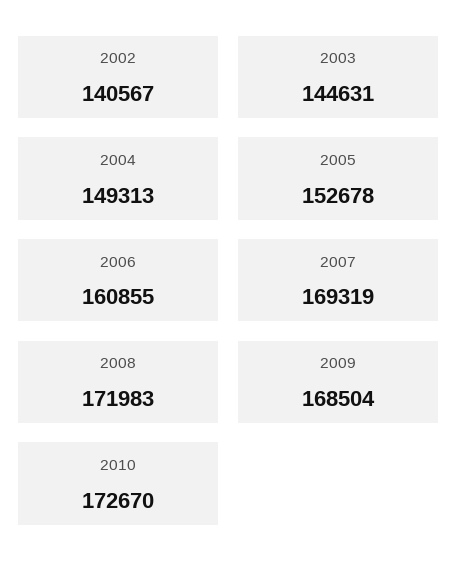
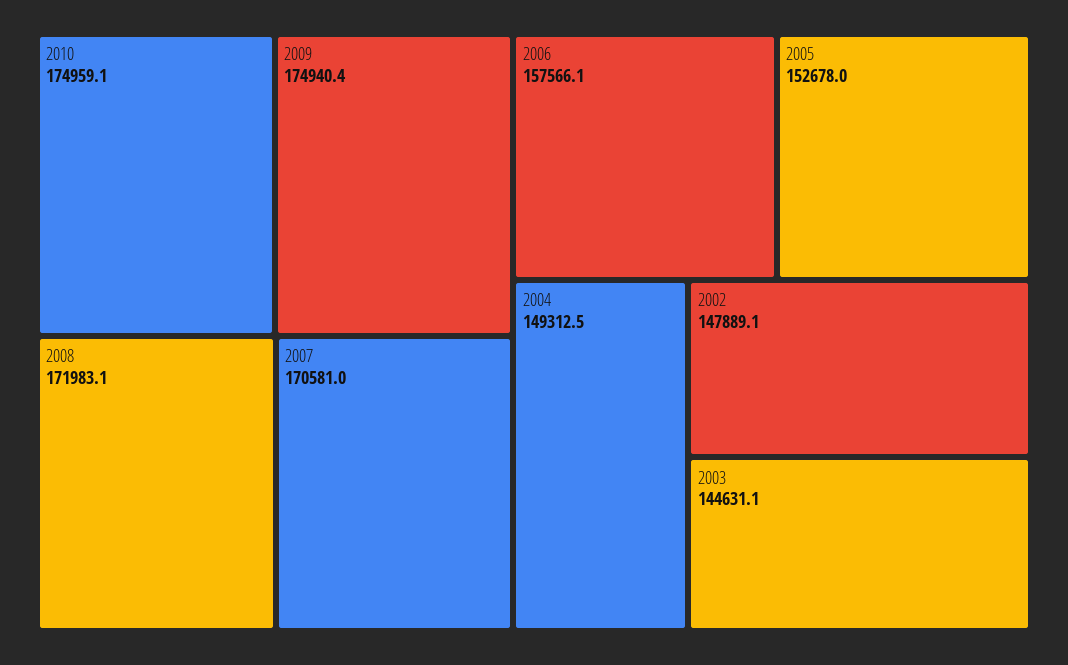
2002: 140567 -> 147889.1
2006: 160855 -> 157566.1
2007: 169319 -> 170581
2009: 168504 -> 174940.4
2010: 172670 -> 174959.1

